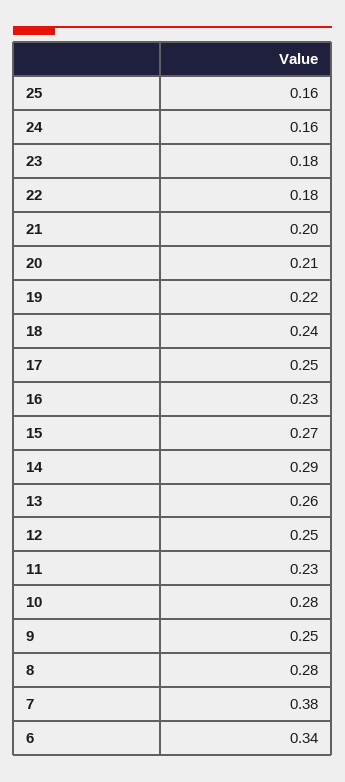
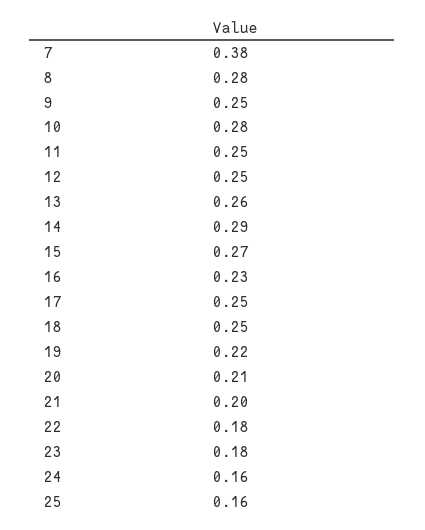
18: 0.24 -> 0.25
11: 0.23 -> 0.25
6: 0.34 -> none

